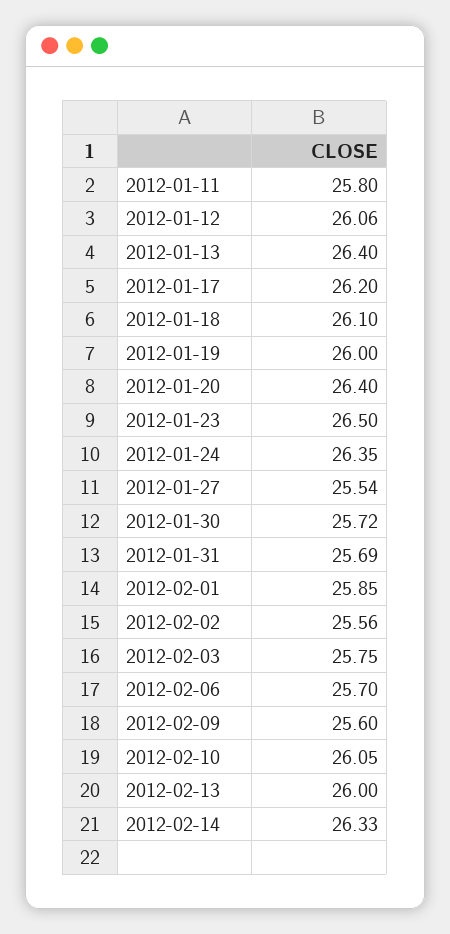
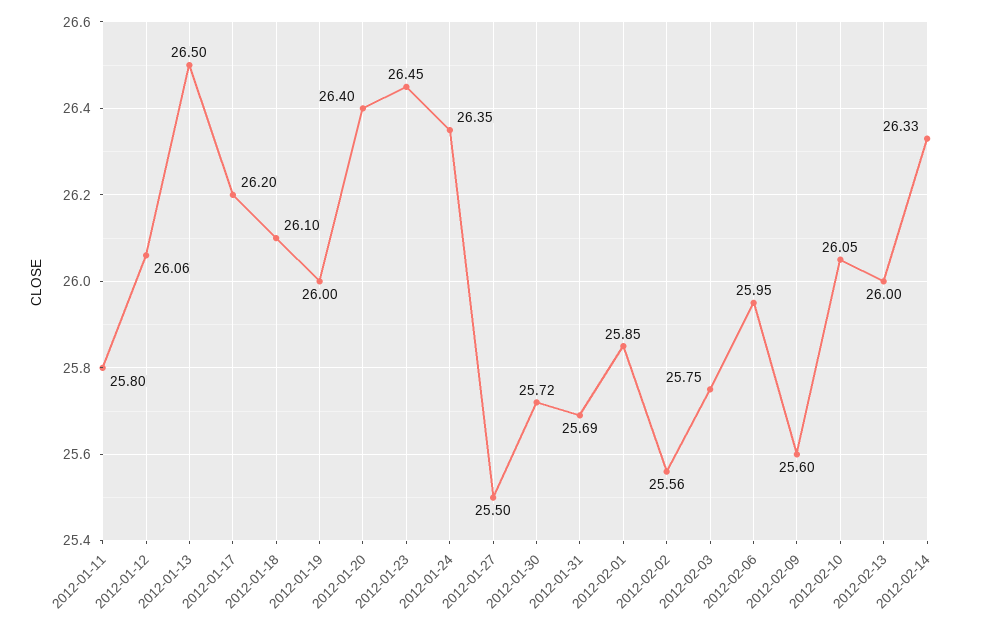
2012-01-13: 26.4 -> 26.5
2012-01-23: 26.5 -> 26.45
2012-01-27: 25.54 -> 25.5
2012-02-06: 25.7 -> 25.95

